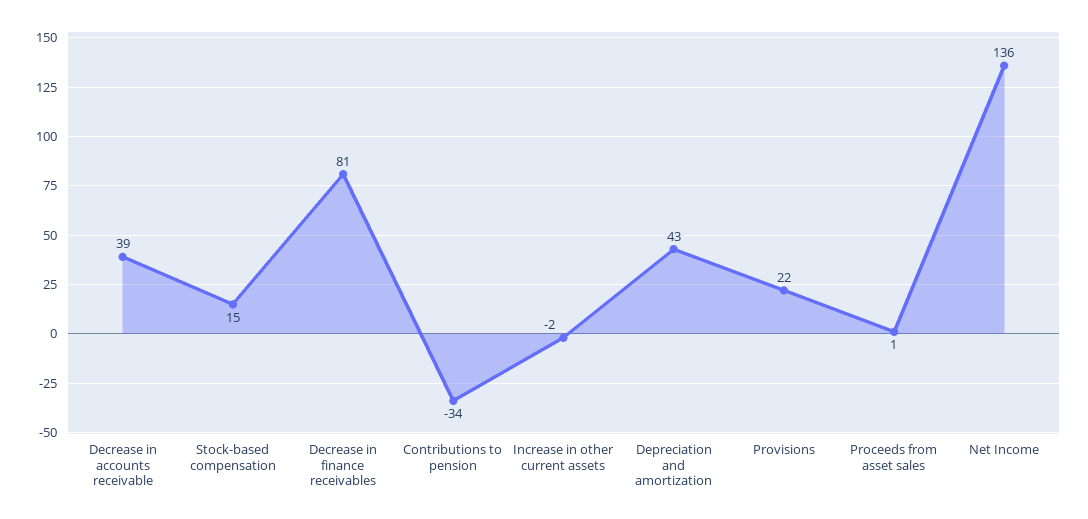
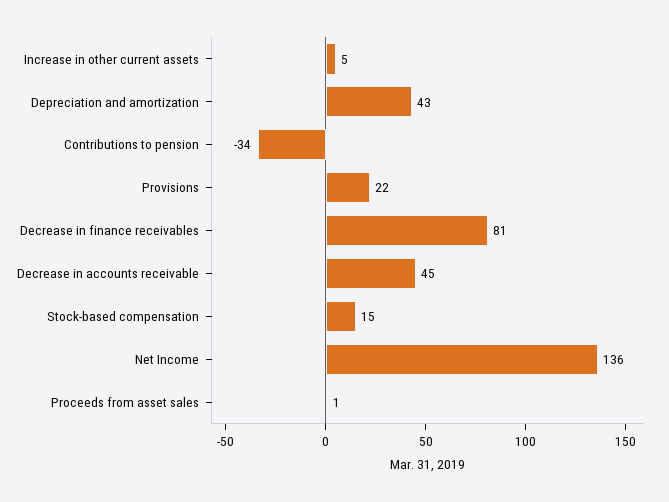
Decrease in accounts receivable: 39 -> 45
Increase in other current assets: -2 -> 5

